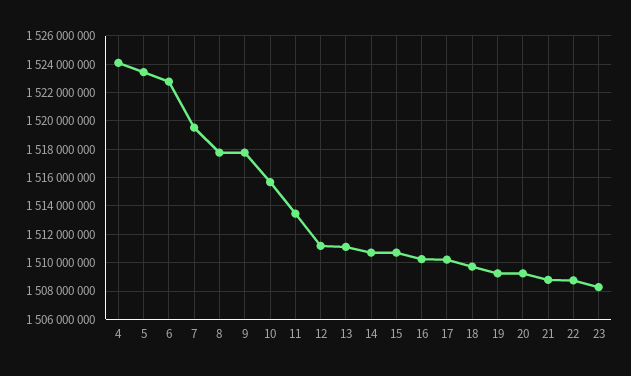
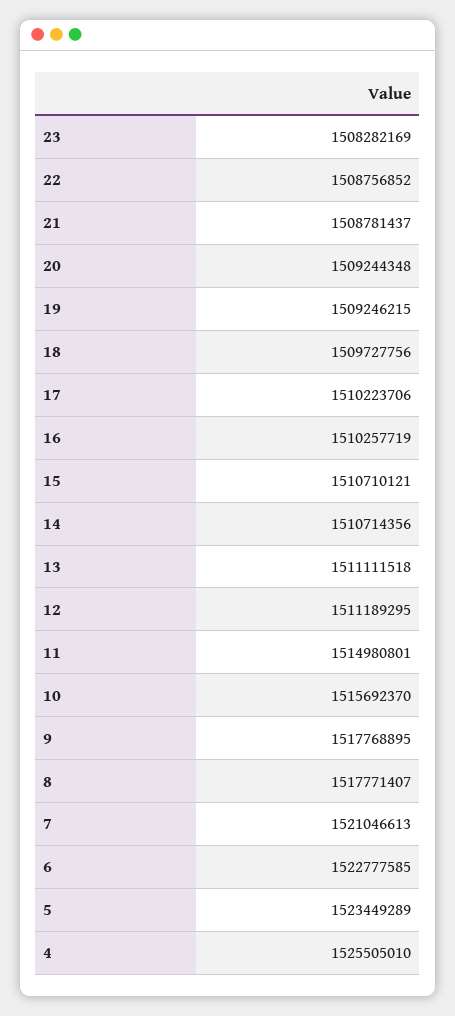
4: 1524000000 -> 1525505010
7: 1519500000 -> 1521046613
11: 1513500000 -> 1514980801

